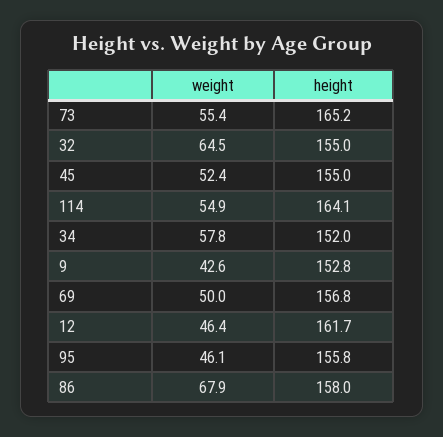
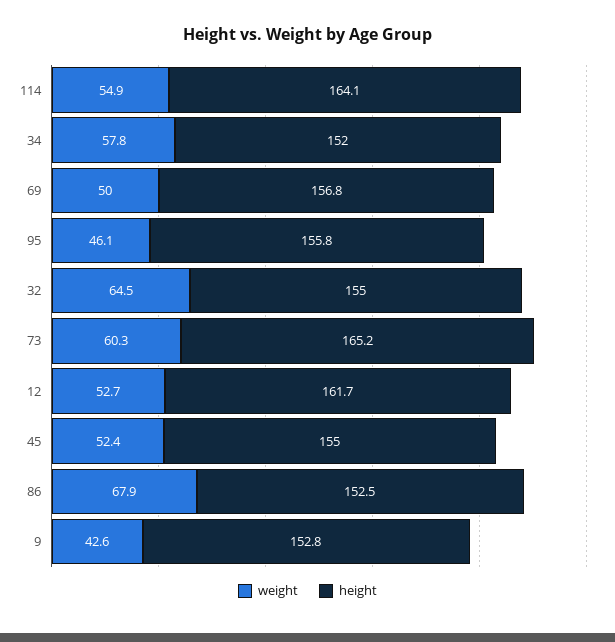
weight, 73: 55.4 -> 60.3
weight, 12: 46.4 -> 52.7
height, 86: 158 -> 152.5

